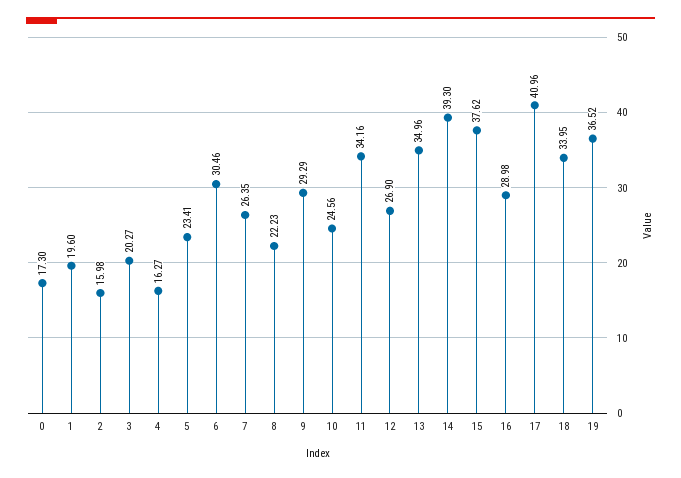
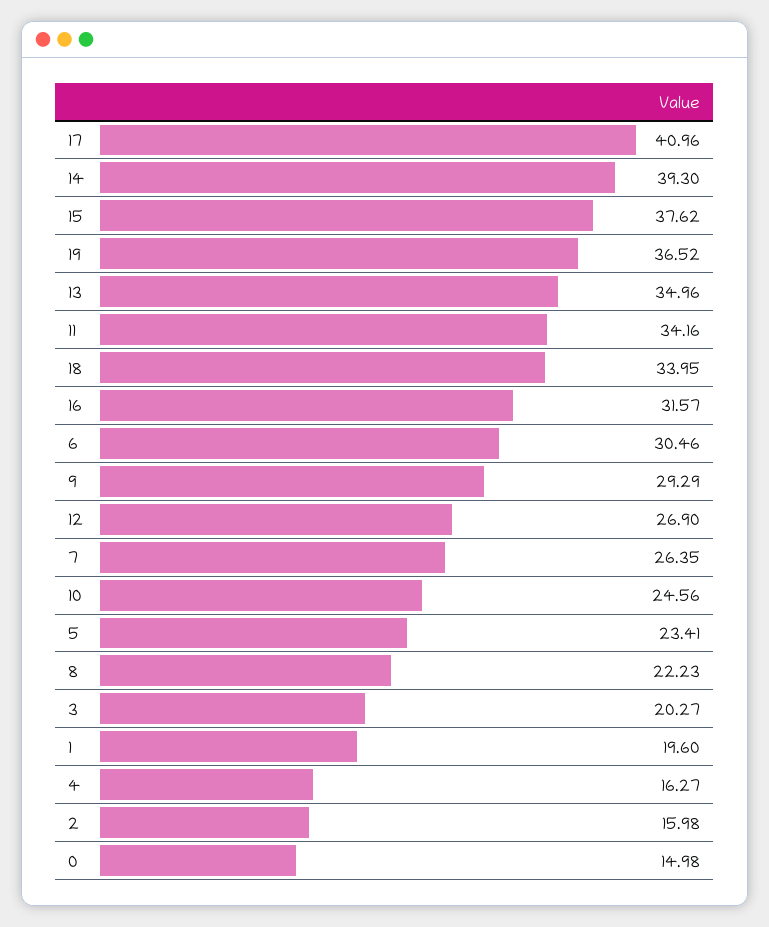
0: 17.3 -> 14.98
16: 28.98 -> 31.57

